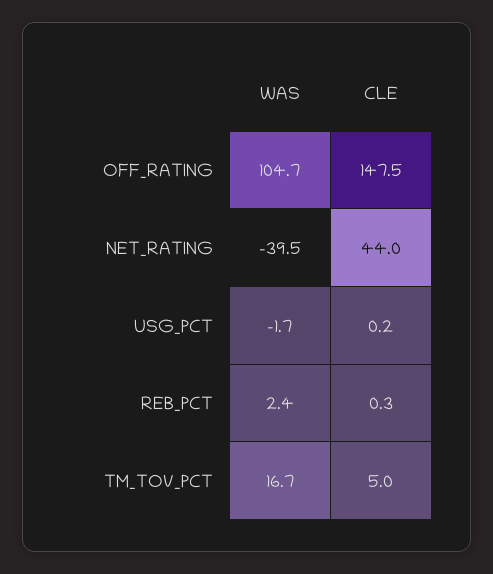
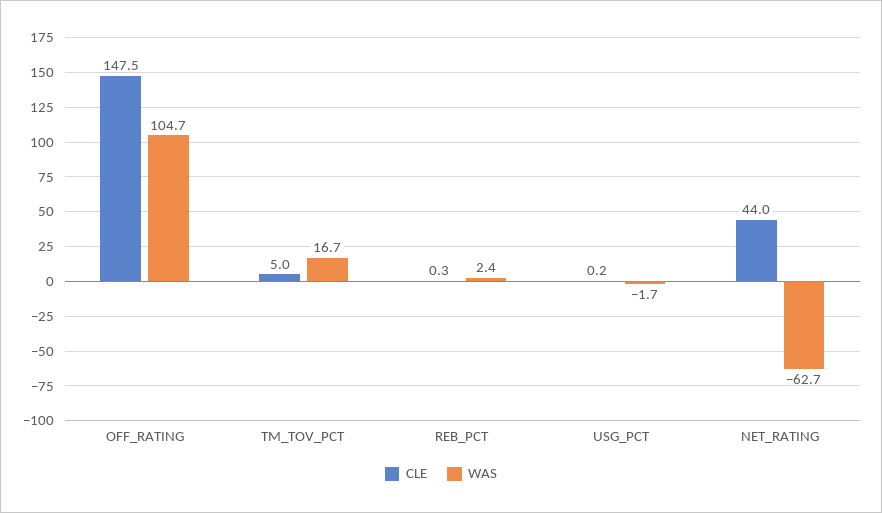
WAS, NET_RATING: -39.5 -> -62.7

